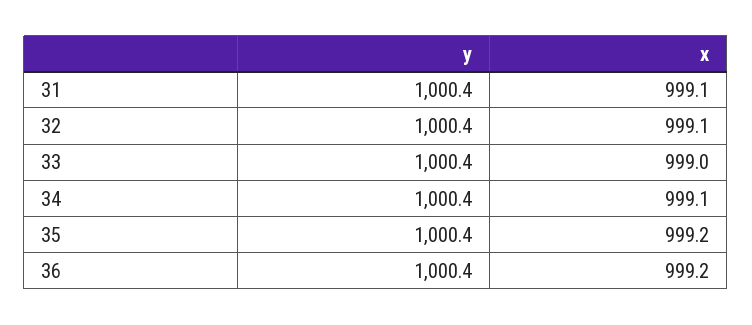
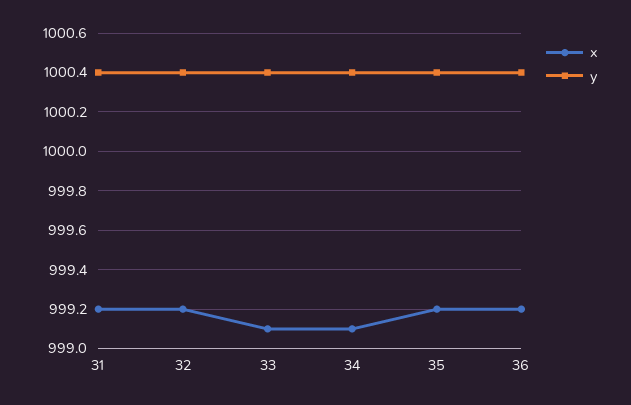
x, 31: 999.1 -> 999.2
x, 32: 999.1 -> 999.2
x, 33: 999 -> 999.1

